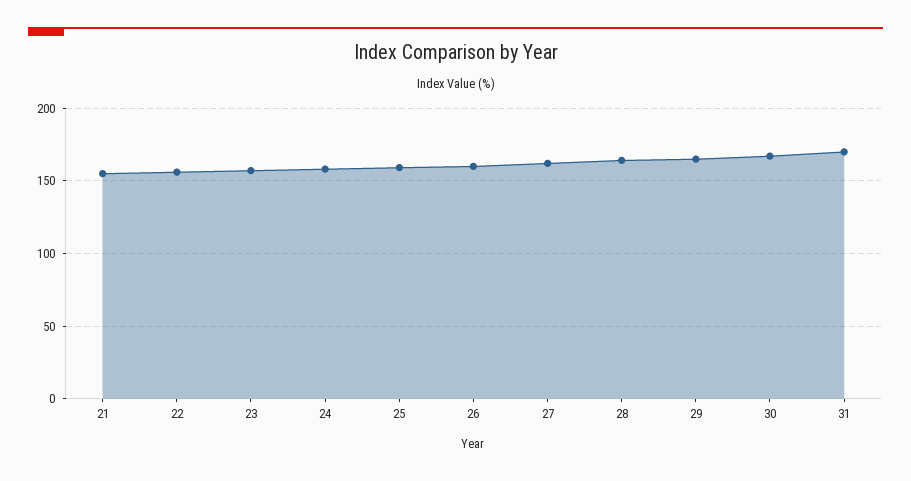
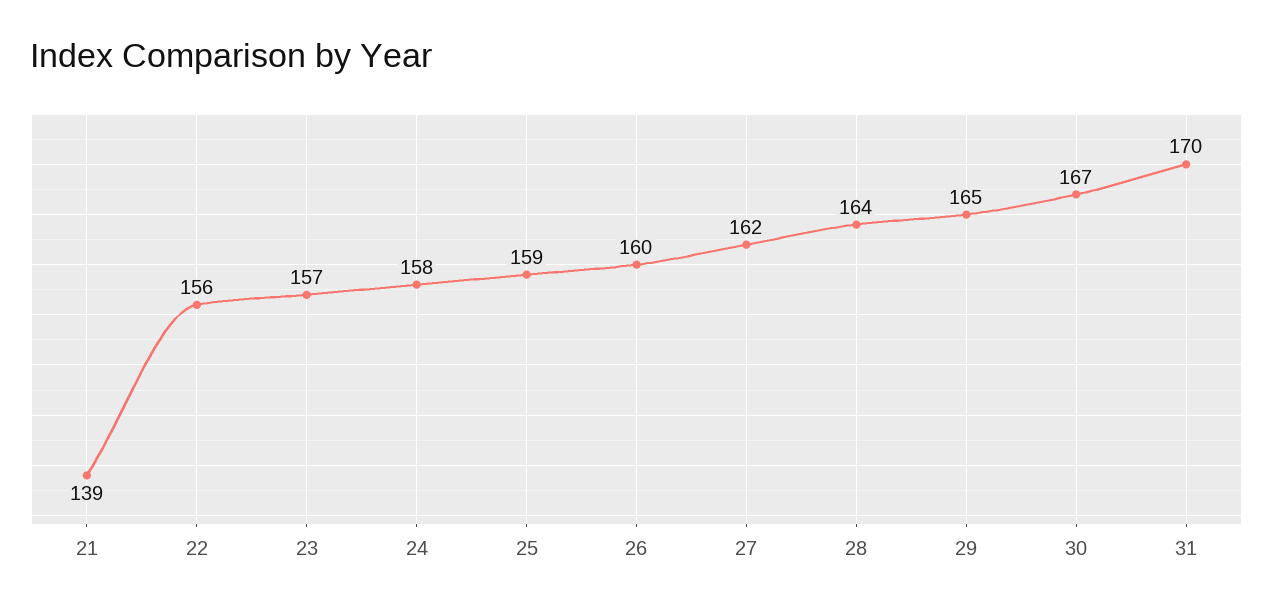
21: 155 -> 139

